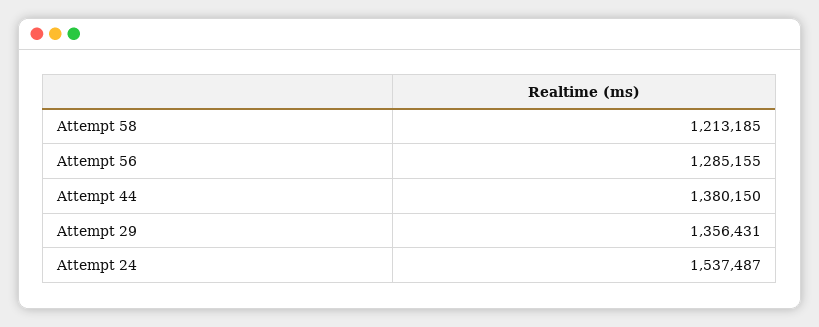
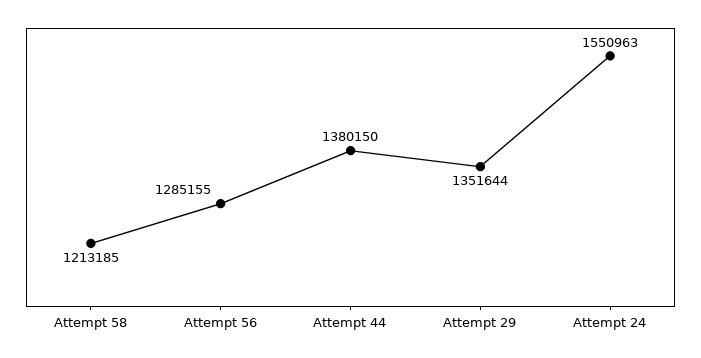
Attempt 29: 1356431 -> 1351644
Attempt 24: 1537487 -> 1550963

